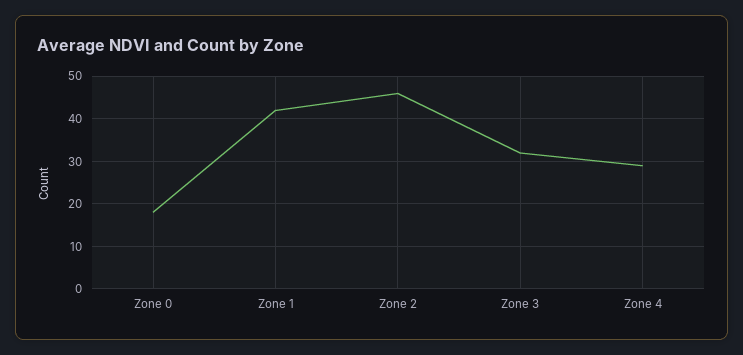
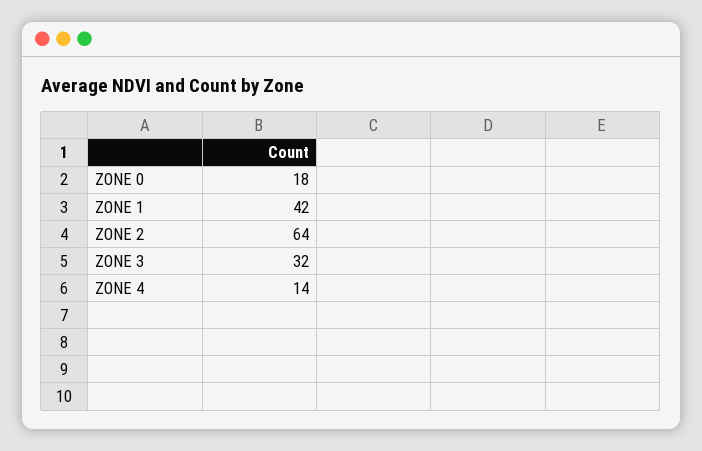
Zone 2: 45 -> 64
Zone 4: 30 -> 14

